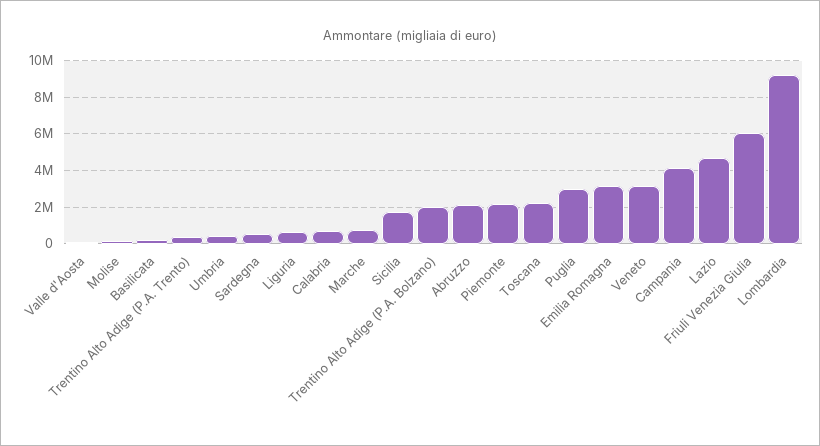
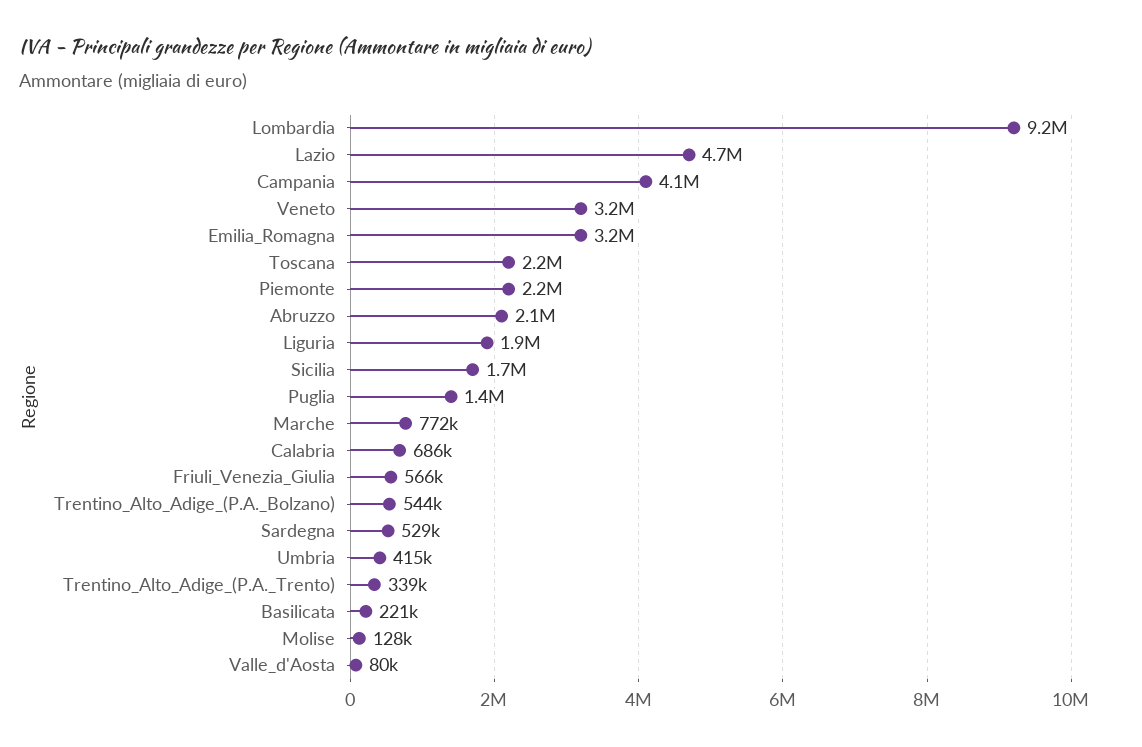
Liguria: 500000 -> 1900000
Trentino Alto Adige (P.A. Bolzano): 2000000 -> 544000
Puglia: 3000000 -> 1400000
Friuli Venezia Giulia: 6000000 -> 566000

